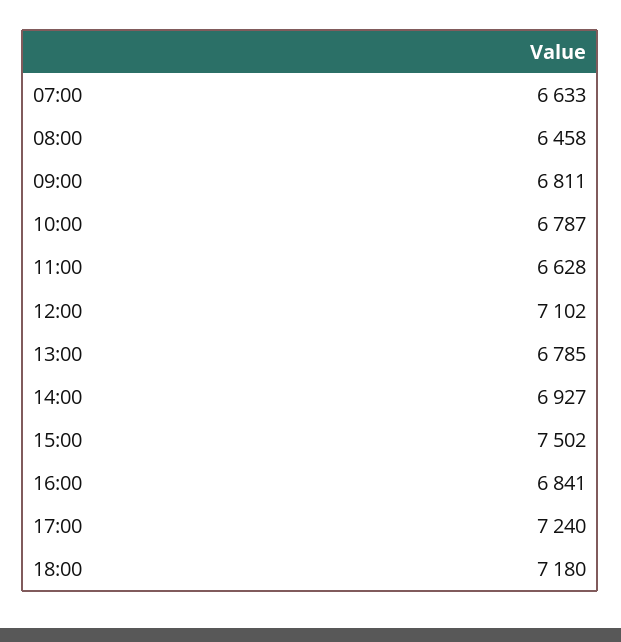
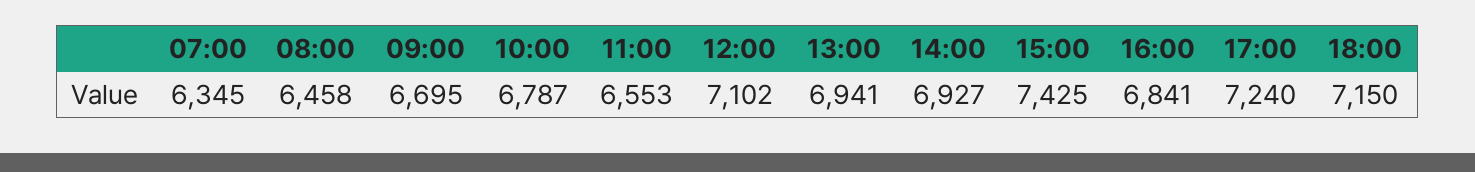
07:00: 6633 -> 6345
09:00: 6811 -> 6695
11:00: 6628 -> 6553
13:00: 6785 -> 6941
15:00: 7502 -> 7425
18:00: 7180 -> 7150

